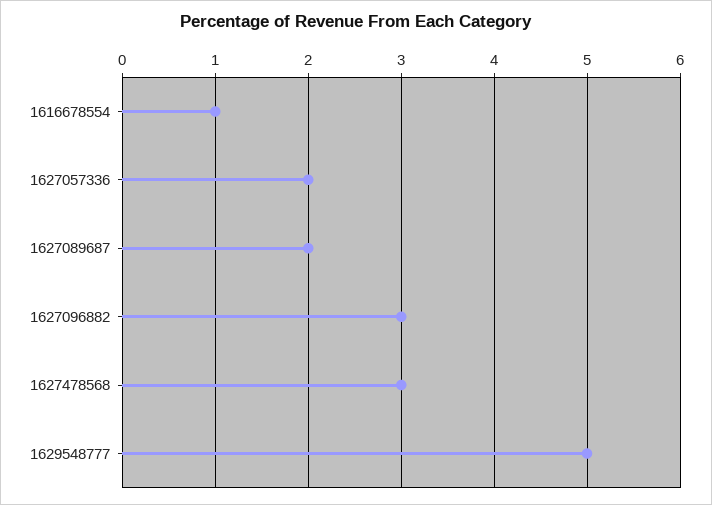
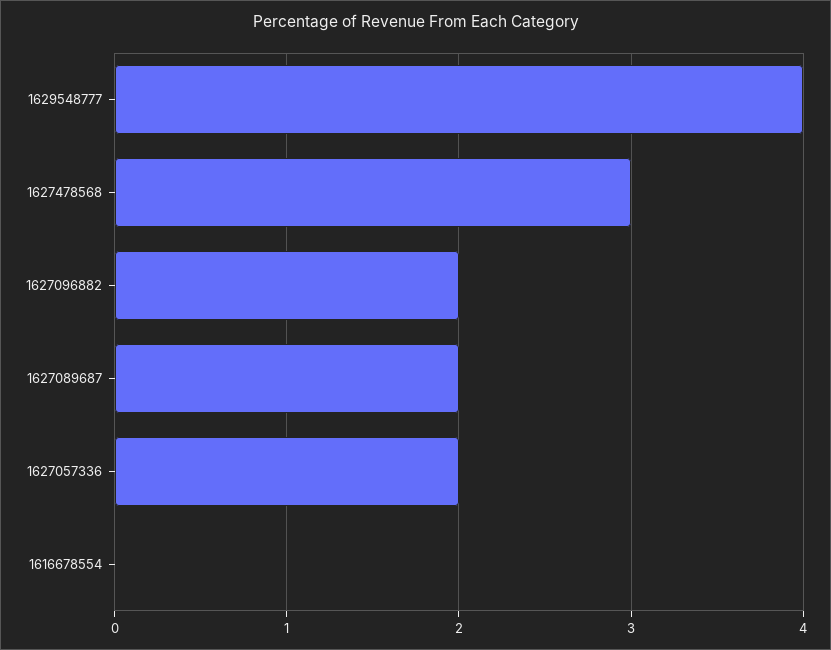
1616678554: 1 -> 0
1627096882: 3 -> 2
1629548777: 5 -> 4

